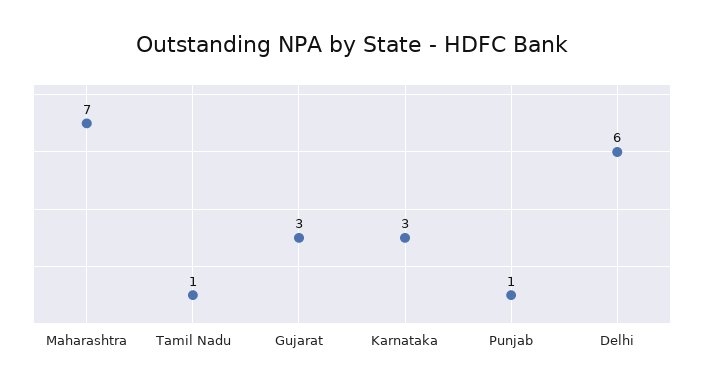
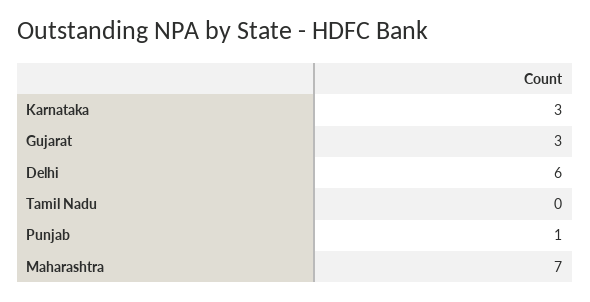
Tamil Nadu: 1 -> 0

